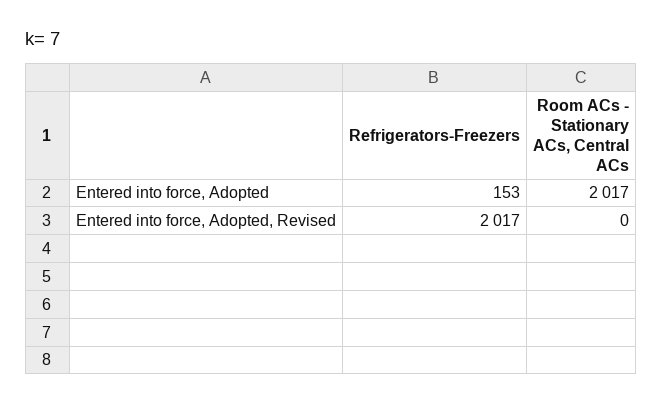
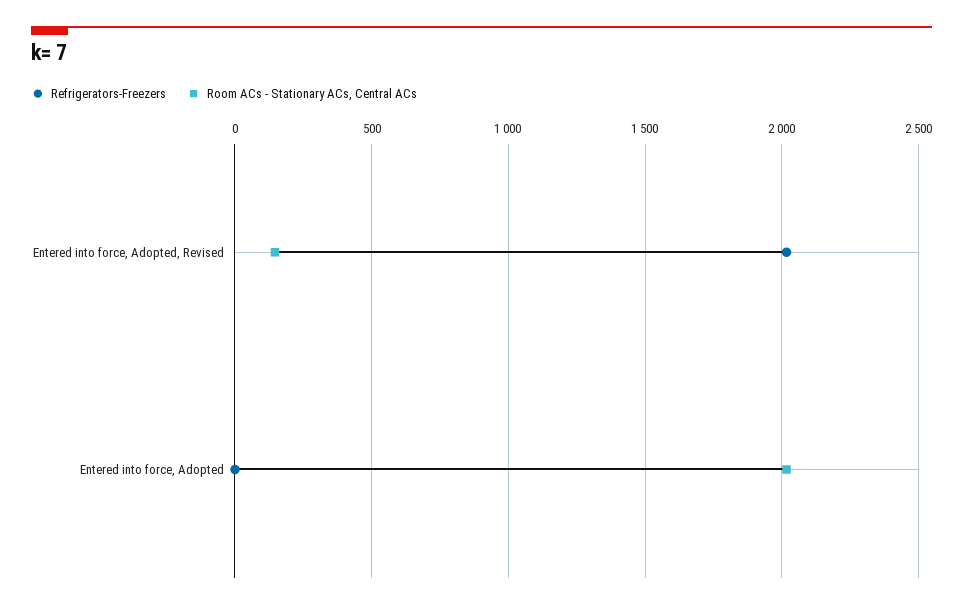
Refrigerators-Freezers, Entered into force, Adopted: 153 -> 0
Room ACs - Stationary ACs, Central ACs, Entered into force, Adopted, Revised: 0 -> 150

